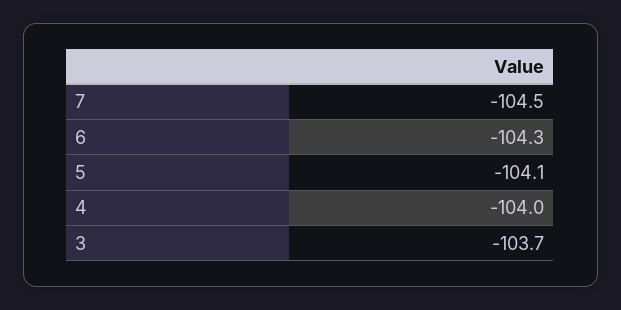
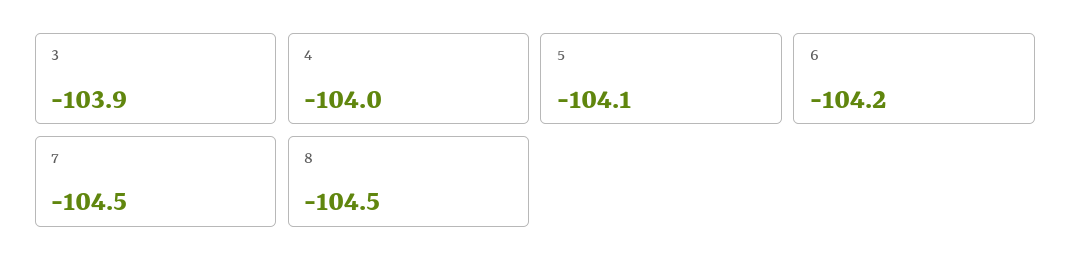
6: -104.3 -> -104.2
3: -103.7 -> -103.9
8: none -> -104.5

